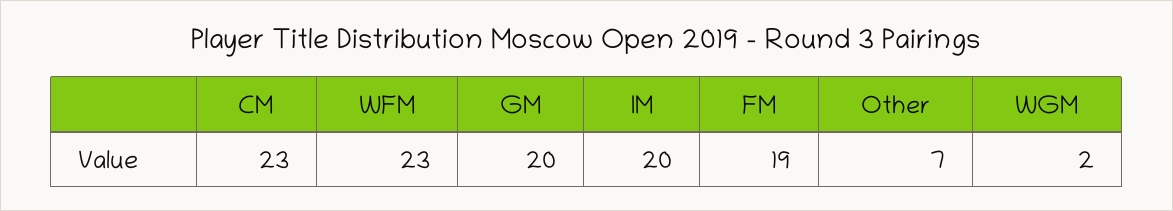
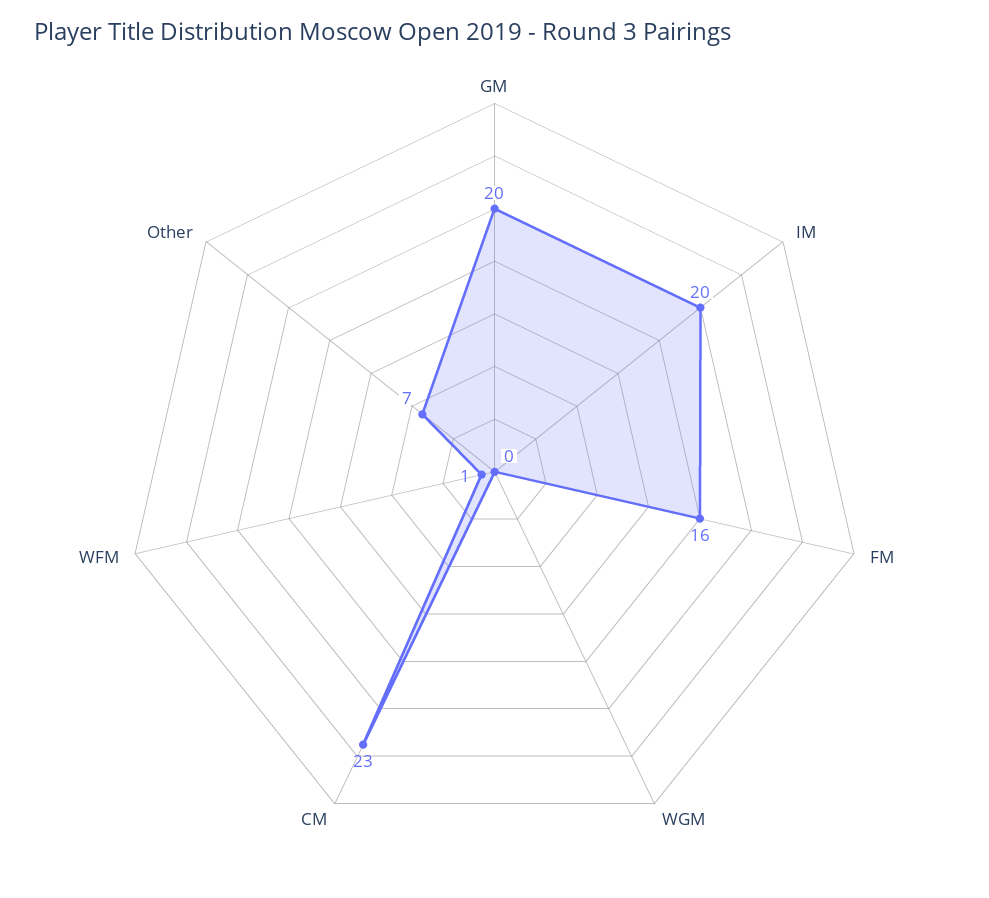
WFM: 23 -> 1
FM: 19 -> 16
WGM: 2 -> 0

